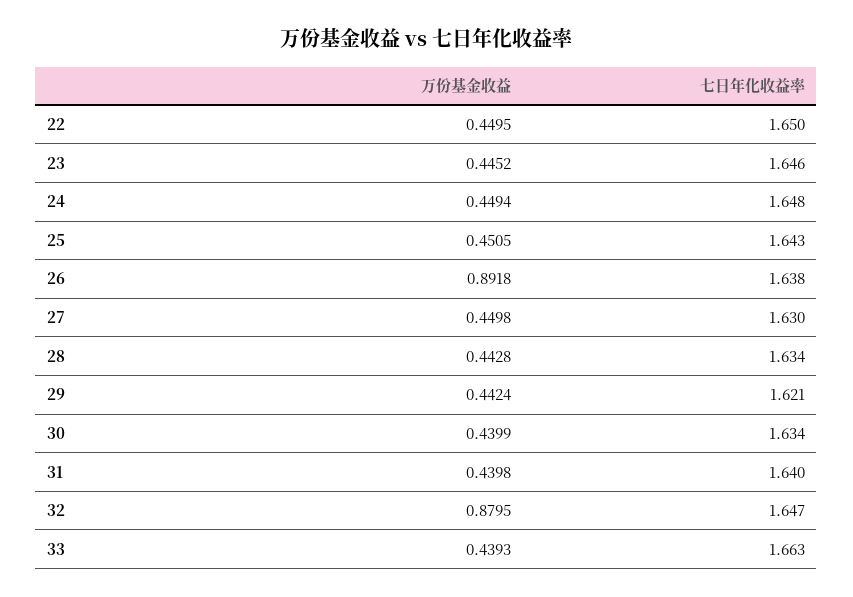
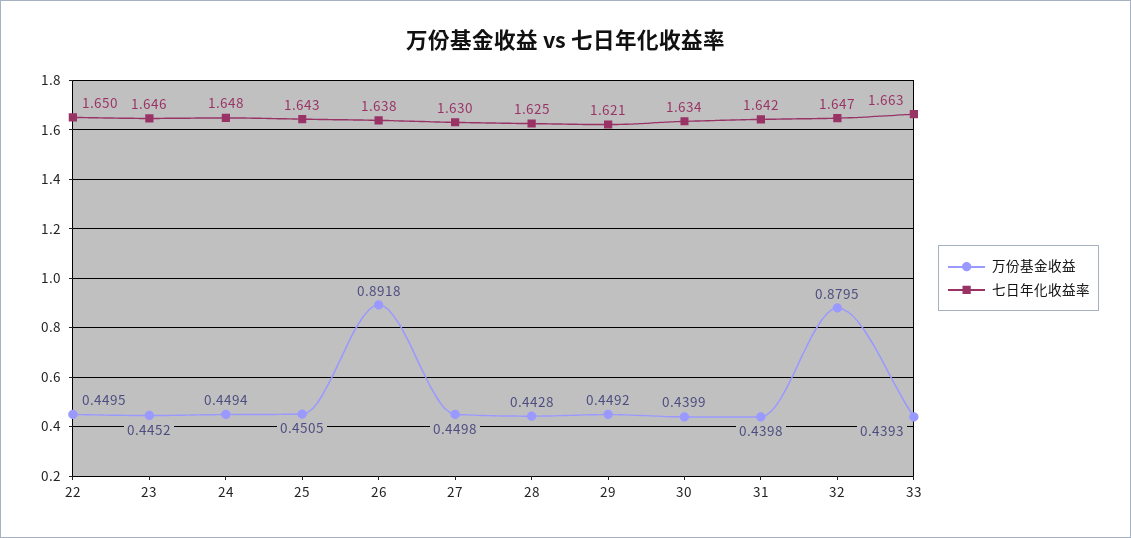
七日年化收益率, 28: 1.634 -> 1.625
万份基金收益, 29: 0.4424 -> 0.4492
七日年化收益率, 31: 1.64 -> 1.642

